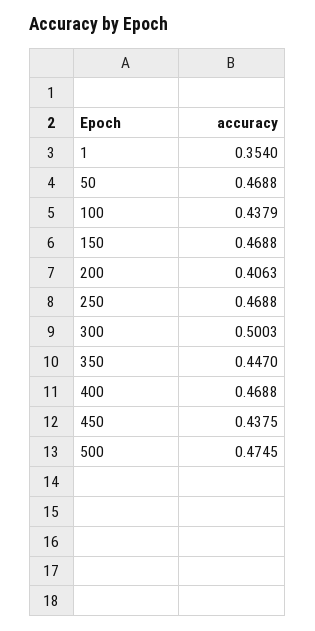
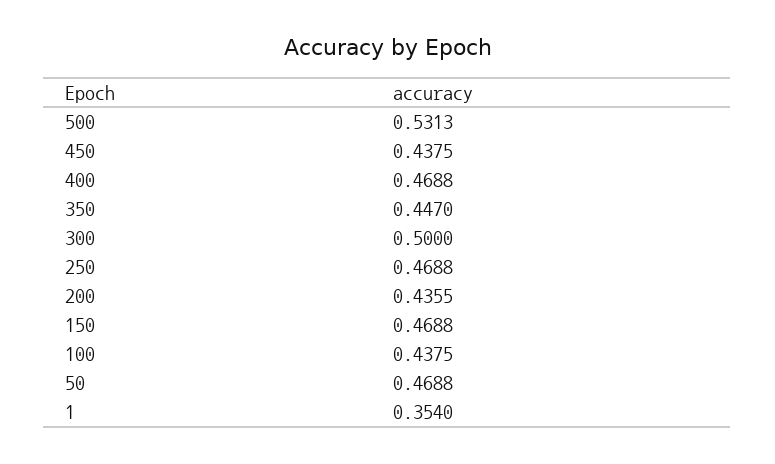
100: 0.4379 -> 0.4375
200: 0.4063 -> 0.4355
300: 0.5003 -> 0.5
500: 0.4745 -> 0.5313

